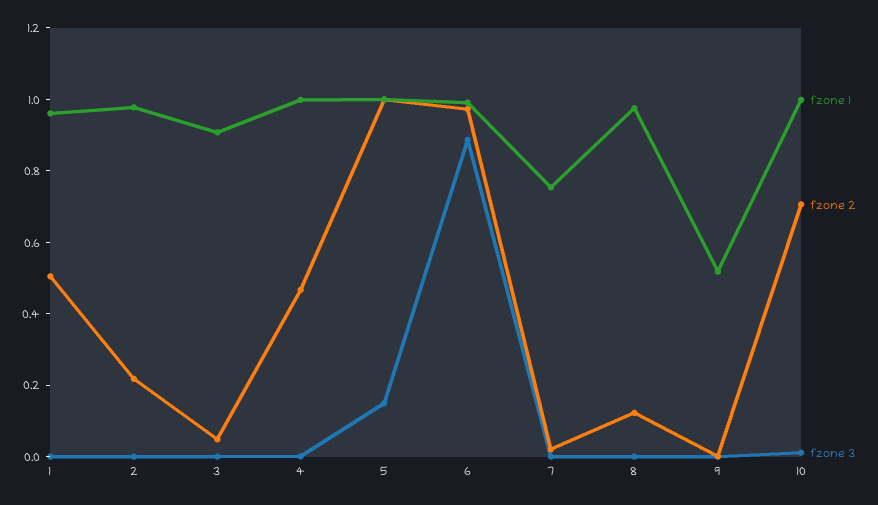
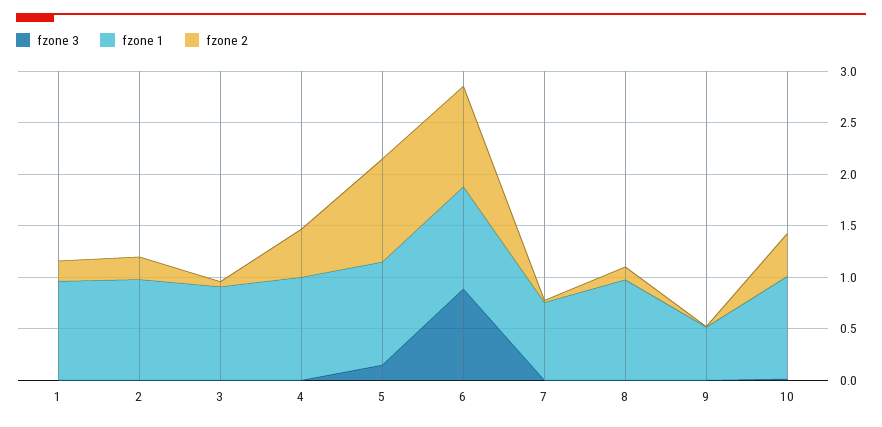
fzone 2, 1: 0.5 -> 0.2
fzone 2, 10: 0.7 -> 0.4

